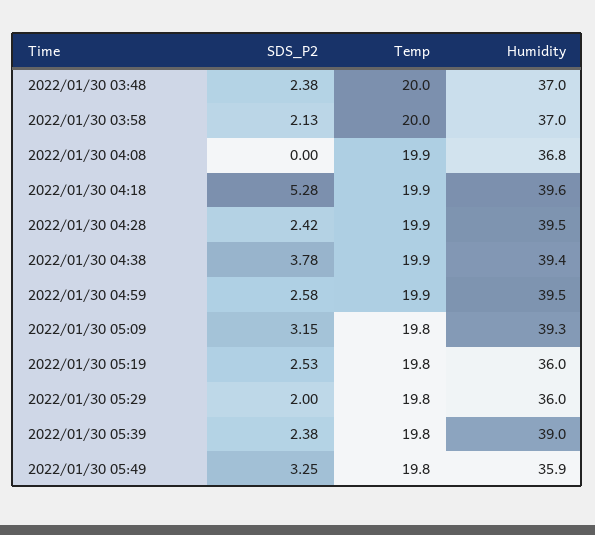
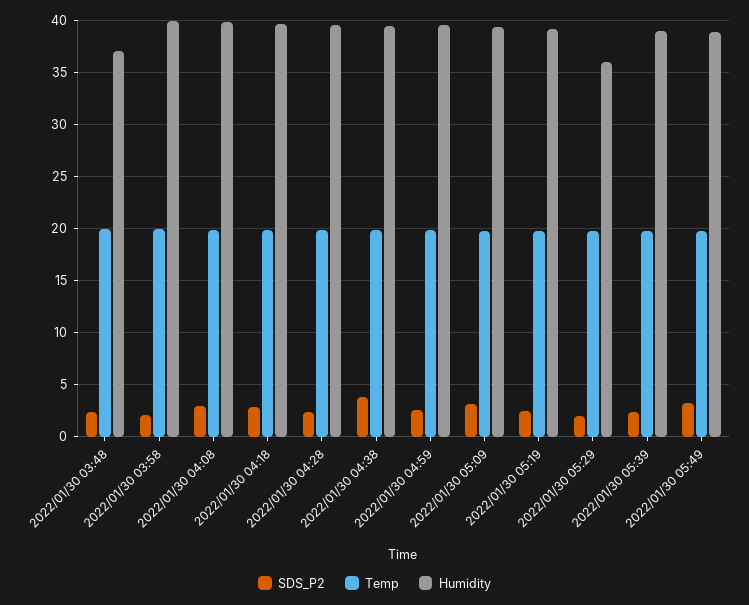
Humidity, 2022/01/30 03:58: 37 -> 40
SDS_P2, 2022/01/30 04:08: 0 -> 3
Humidity, 2022/01/30 04:08: 36.8 -> 40
SDS_P2, 2022/01/30 04:18: 5.28 -> 3
Humidity, 2022/01/30 05:19: 36 -> 39
Humidity, 2022/01/30 05:49: 35.9 -> 39

